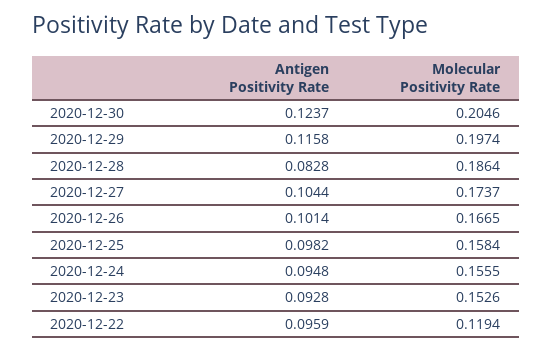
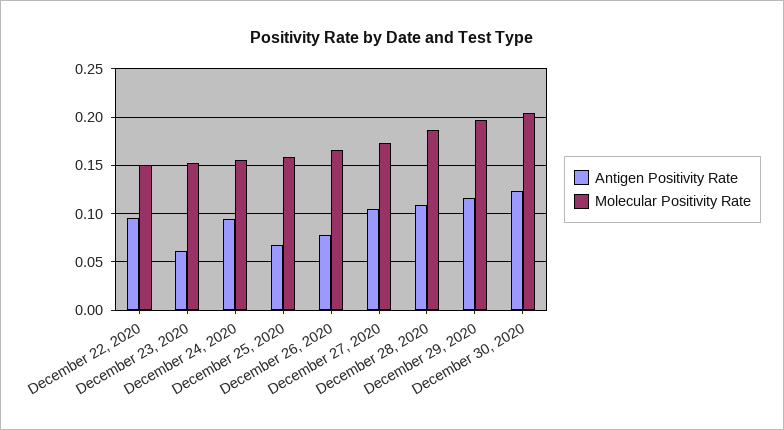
Antigen Positivity Rate, 2020-12-28: 0.0828 -> 0.11
Antigen Positivity Rate, 2020-12-26: 0.1014 -> 0.08
Antigen Positivity Rate, 2020-12-25: 0.0982 -> 0.07
Antigen Positivity Rate, 2020-12-23: 0.0928 -> 0.06
Molecular Positivity Rate, 2020-12-22: 0.1194 -> 0.15

